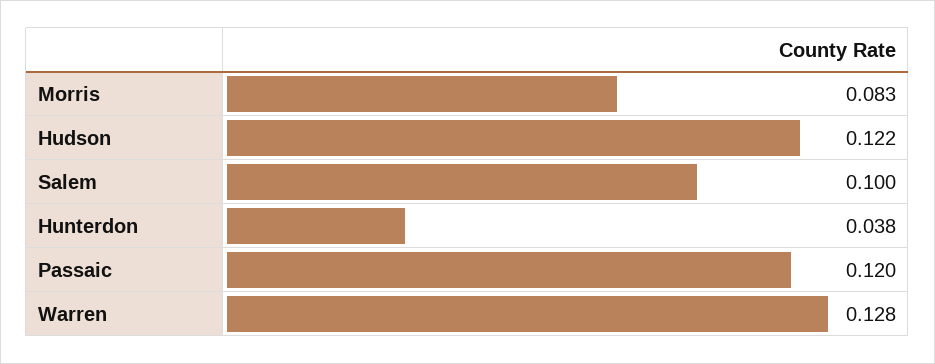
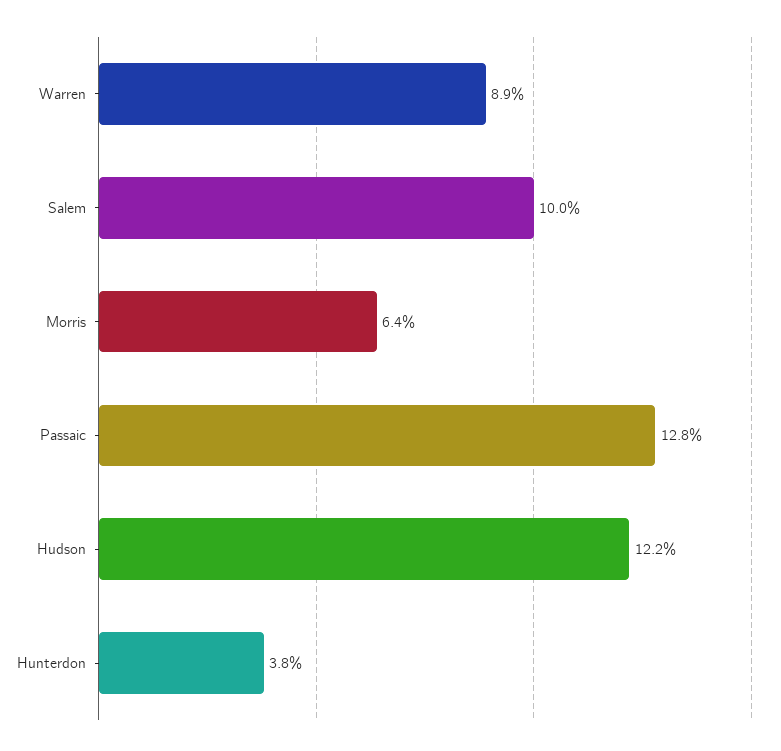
Morris: 0.083 -> 0.064
Passaic: 0.12 -> 0.128
Warren: 0.128 -> 0.089

